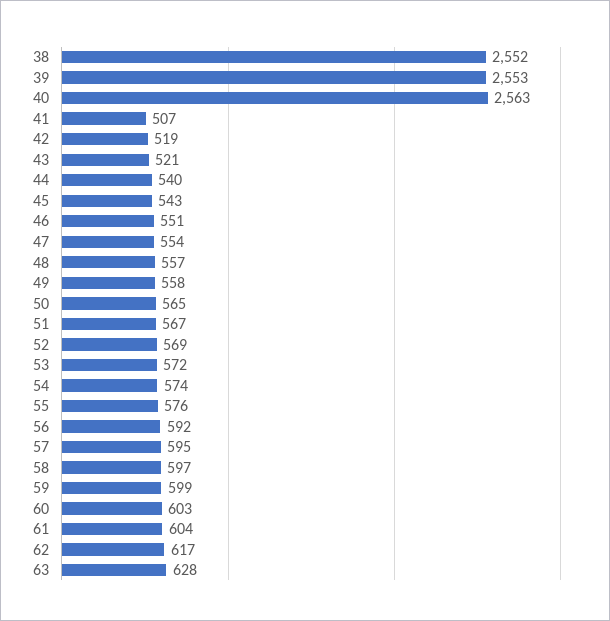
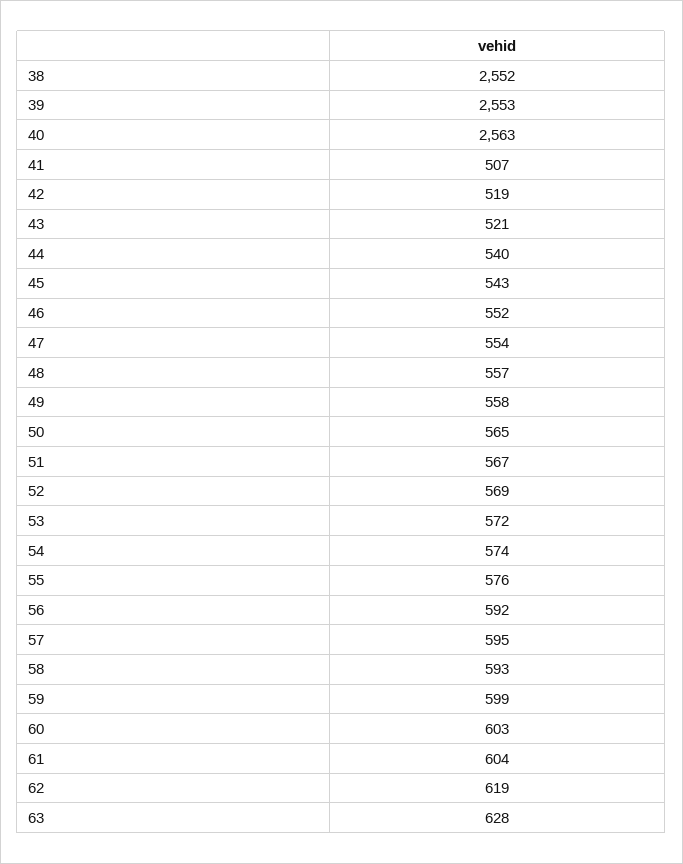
46: 551 -> 552
58: 597 -> 593
62: 617 -> 619

